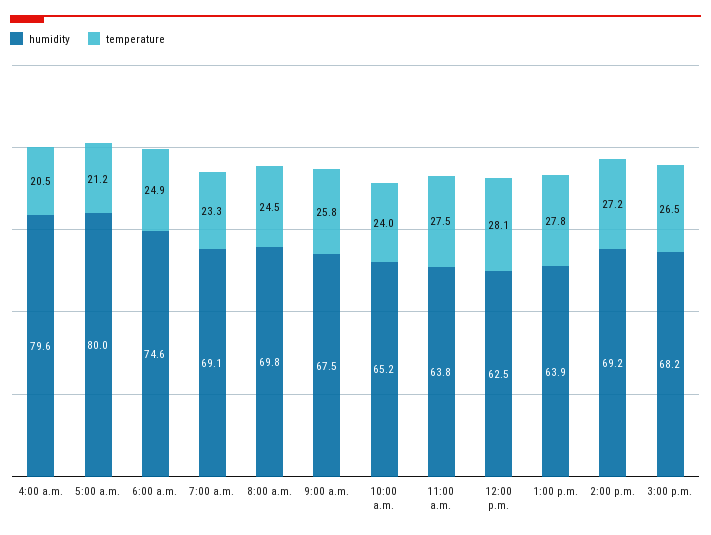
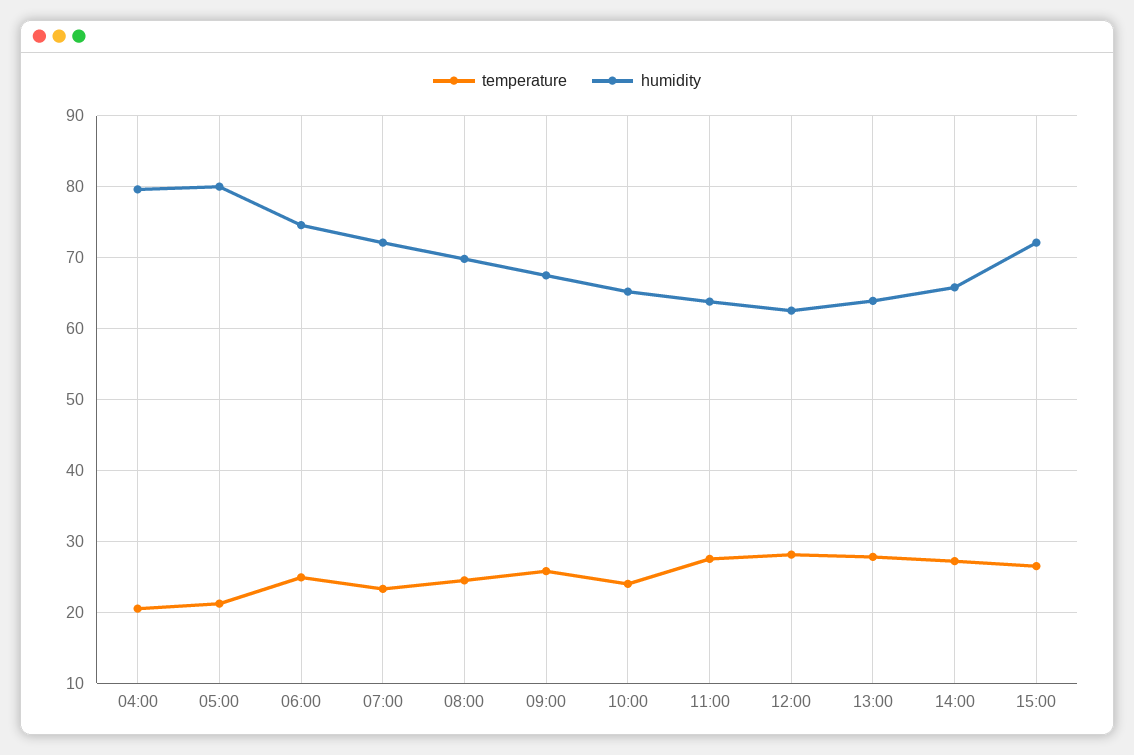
humidity, 7:00 a.m.: 69.1 -> 72
humidity, 2:00 p.m.: 69.2 -> 66
humidity, 3:00 p.m.: 68.2 -> 72

